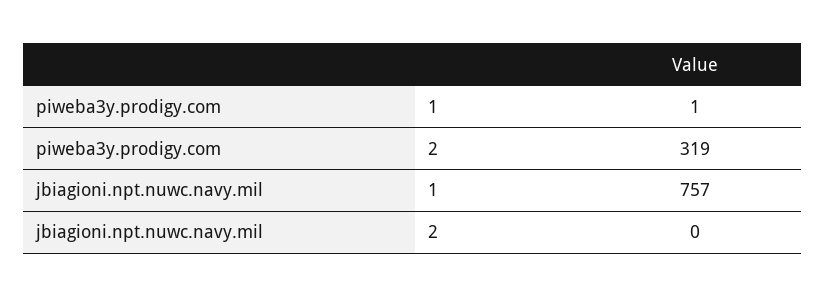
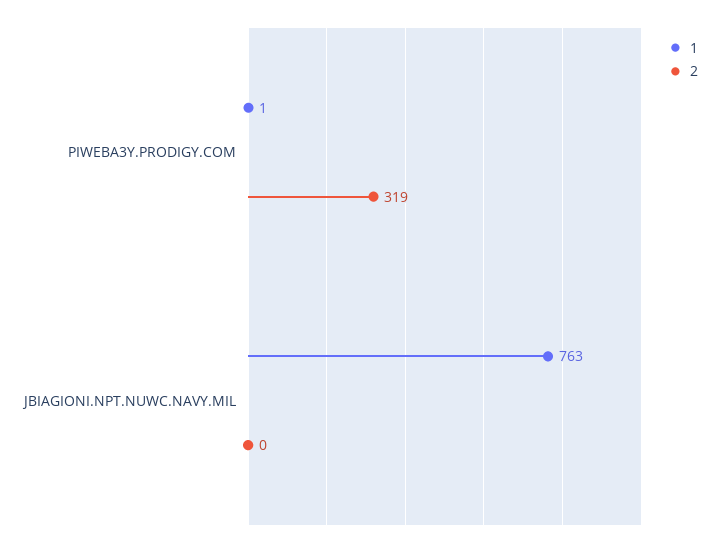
1, jbiagioni.npt.nuwc.navy.mil: 757 -> 763

